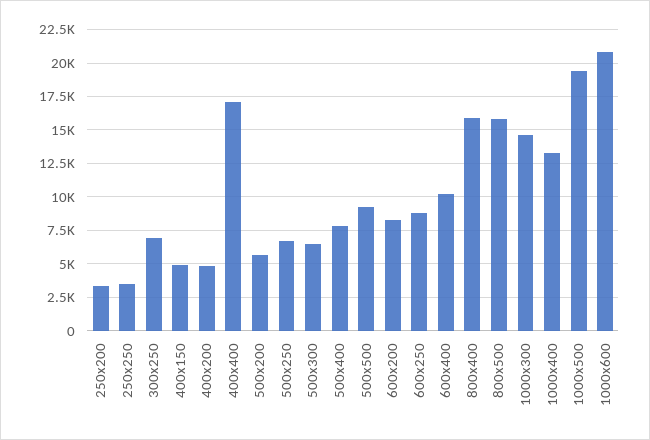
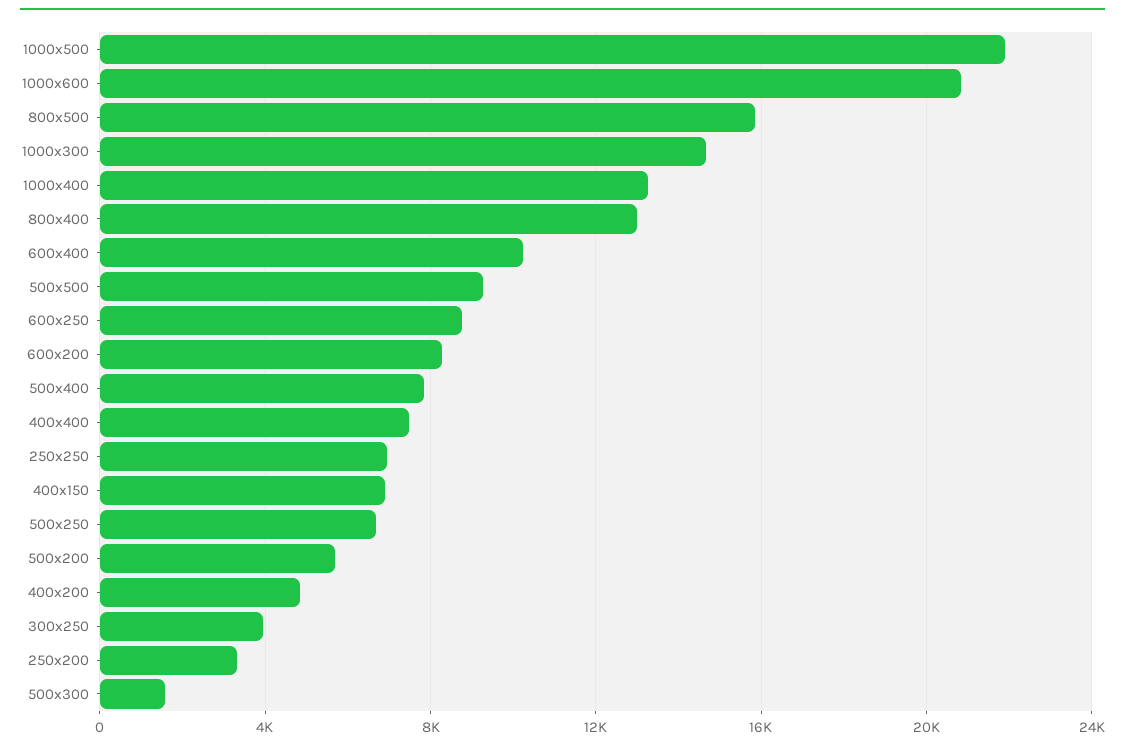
250x250: 3500 -> 7000
300x250: 7000 -> 4000
400x150: 5000 -> 7000
400x400: 17000 -> 7500
500x300: 6500 -> 1500
800x400: 16000 -> 13000
1000x500: 19500 -> 22000

